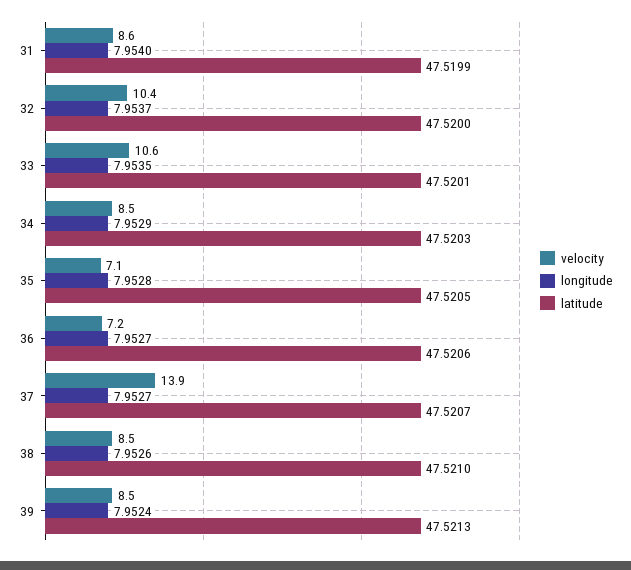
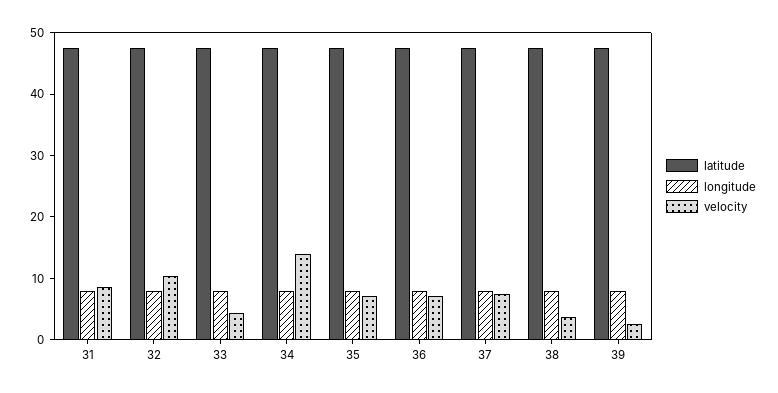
velocity, 33: 10.6 -> 4
velocity, 34: 8.5 -> 14
velocity, 37: 13.9 -> 8
velocity, 38: 8.5 -> 4
velocity, 39: 8.5 -> 2

